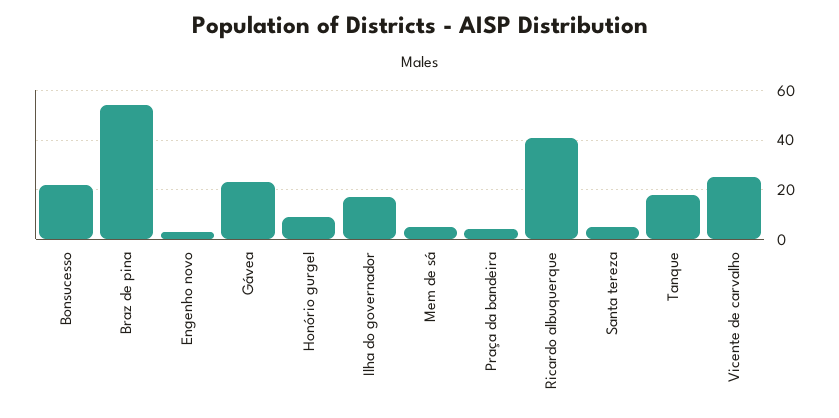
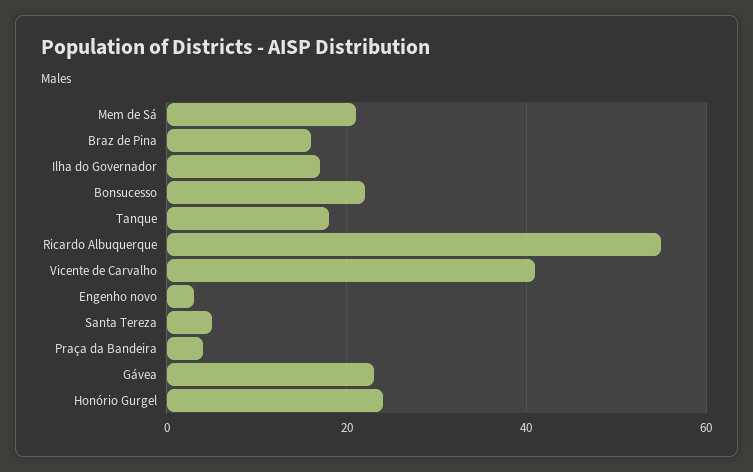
Braz de pina: 55 -> 15
Honório gurgel: 10 -> 25
Mem de sá: 5 -> 20
Ricardo albuquerque: 40 -> 55
Vicente de carvalho: 25 -> 40

